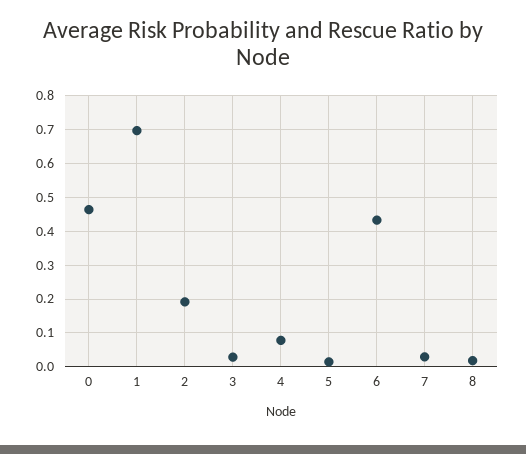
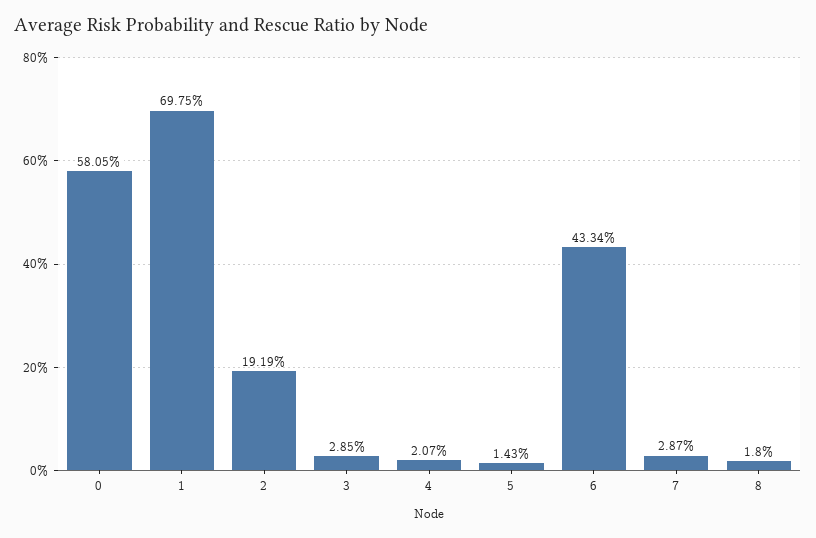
0: 0.46 -> 0.5805
4: 0.08 -> 0.0207

